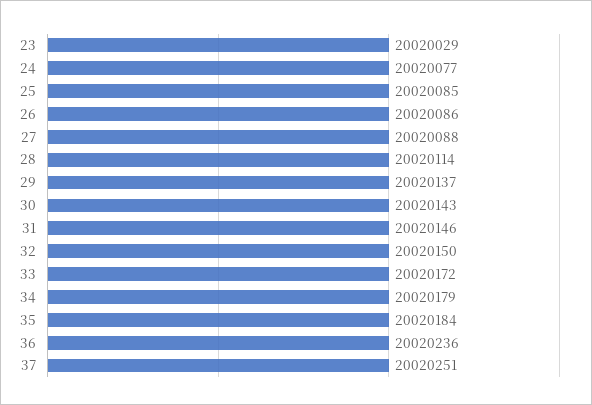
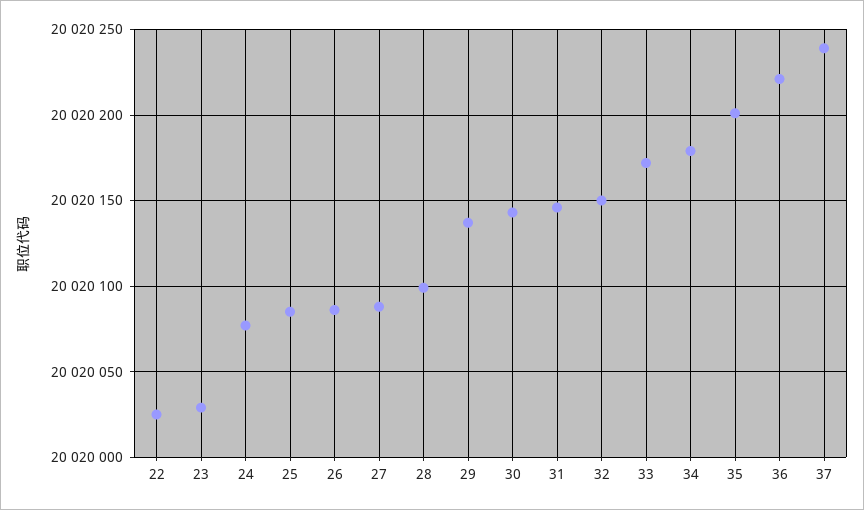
28: 20020114 -> 20020100
35: 20020184 -> 20020200
36: 20020236 -> 20020220
37: 20020251 -> 20020240
22: none -> 20020025

